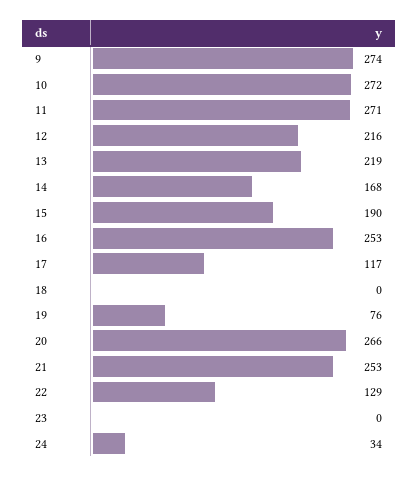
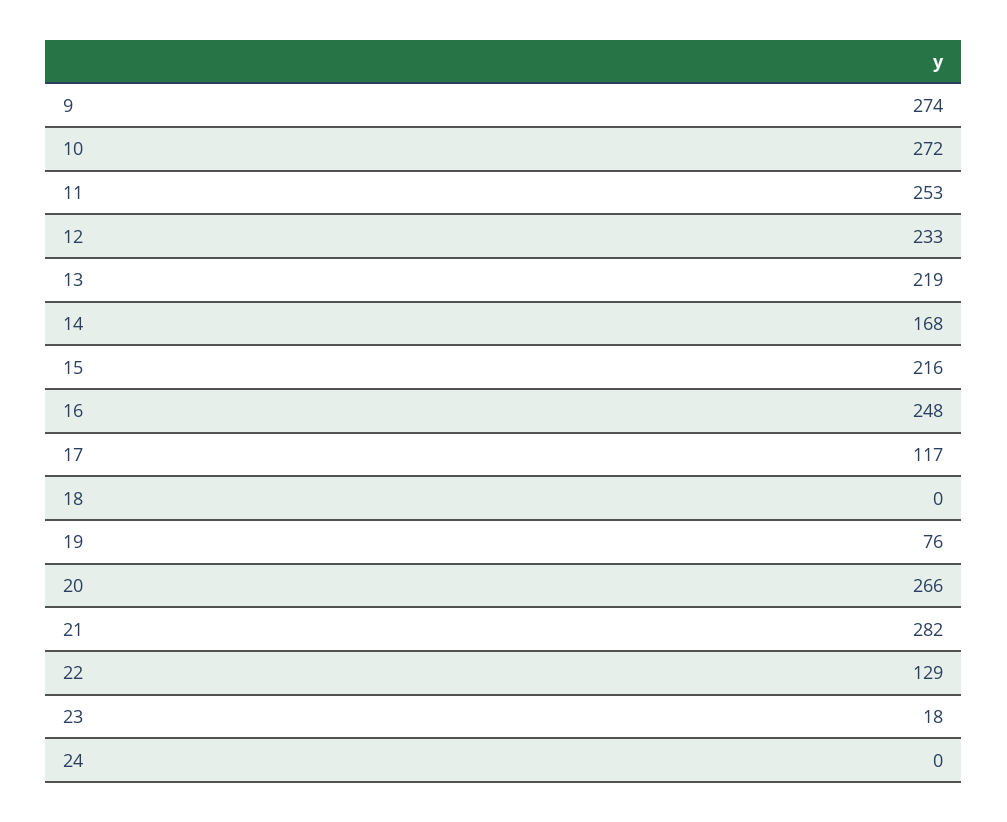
11: 271 -> 253
12: 216 -> 233
15: 190 -> 216
16: 253 -> 248
21: 253 -> 282
23: 0 -> 18
24: 34 -> 0

